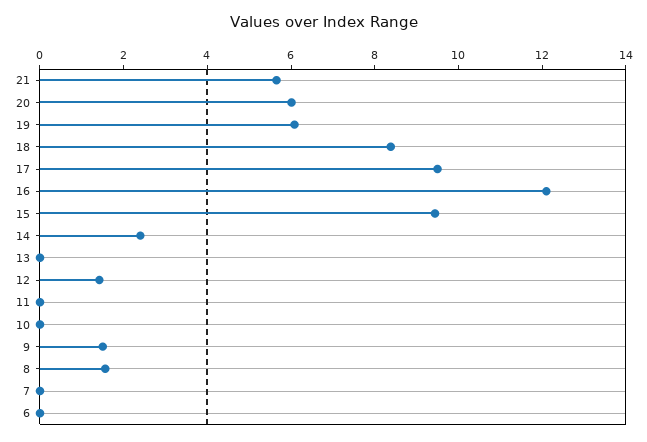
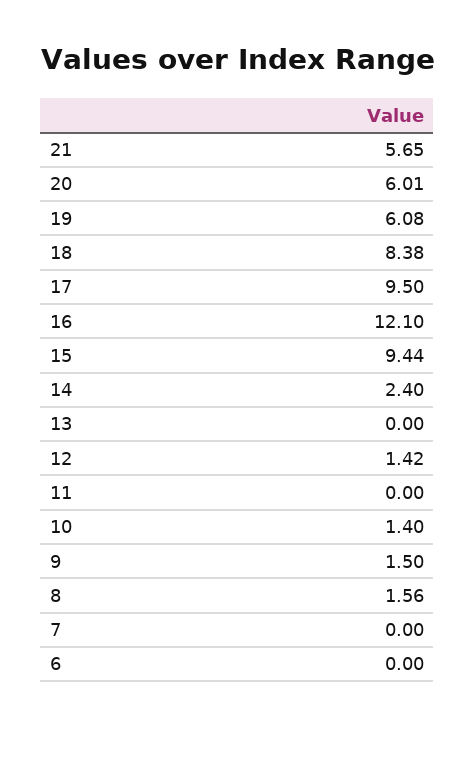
10: 0 -> 1.4

